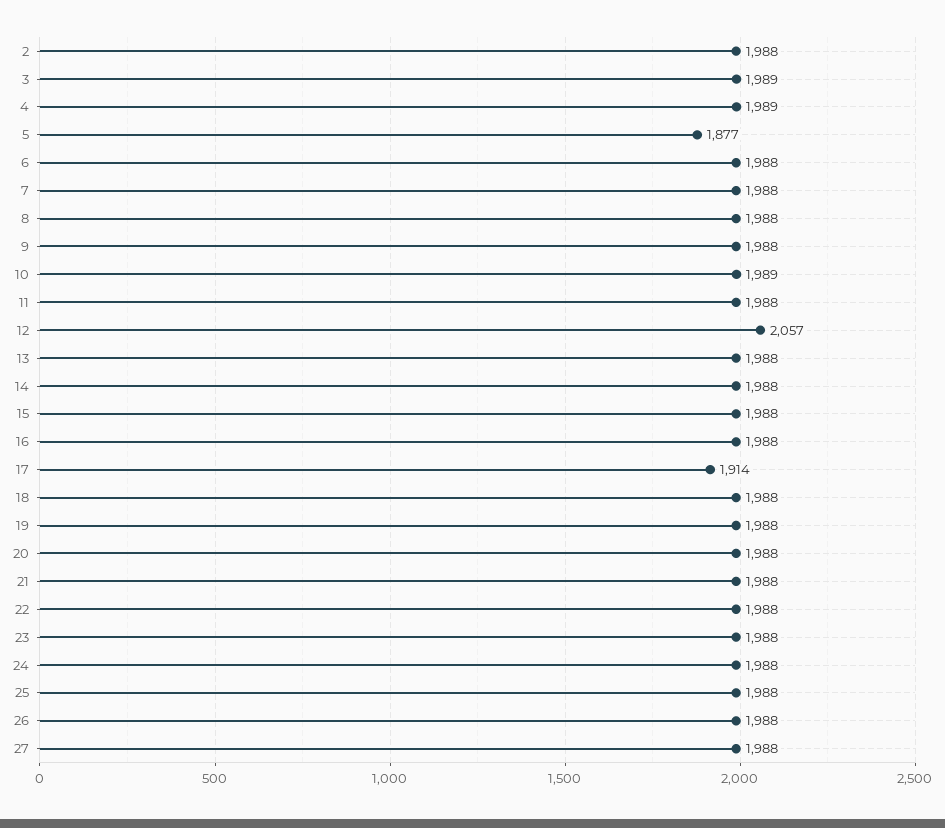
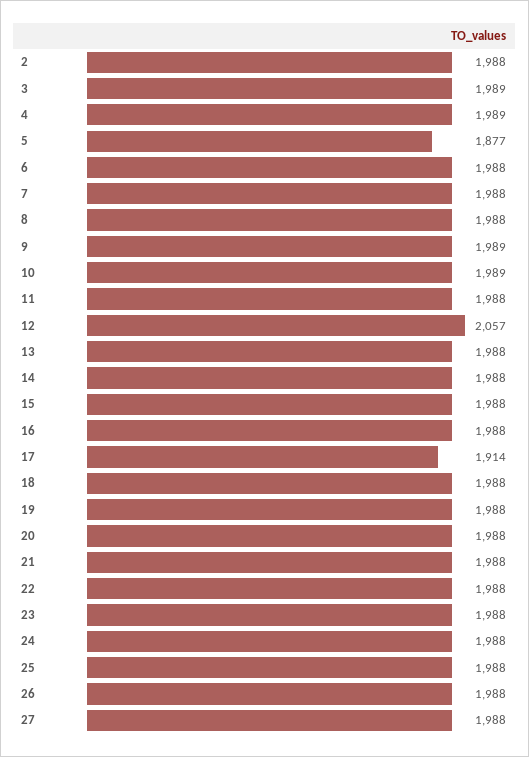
9: 1988 -> 1989

